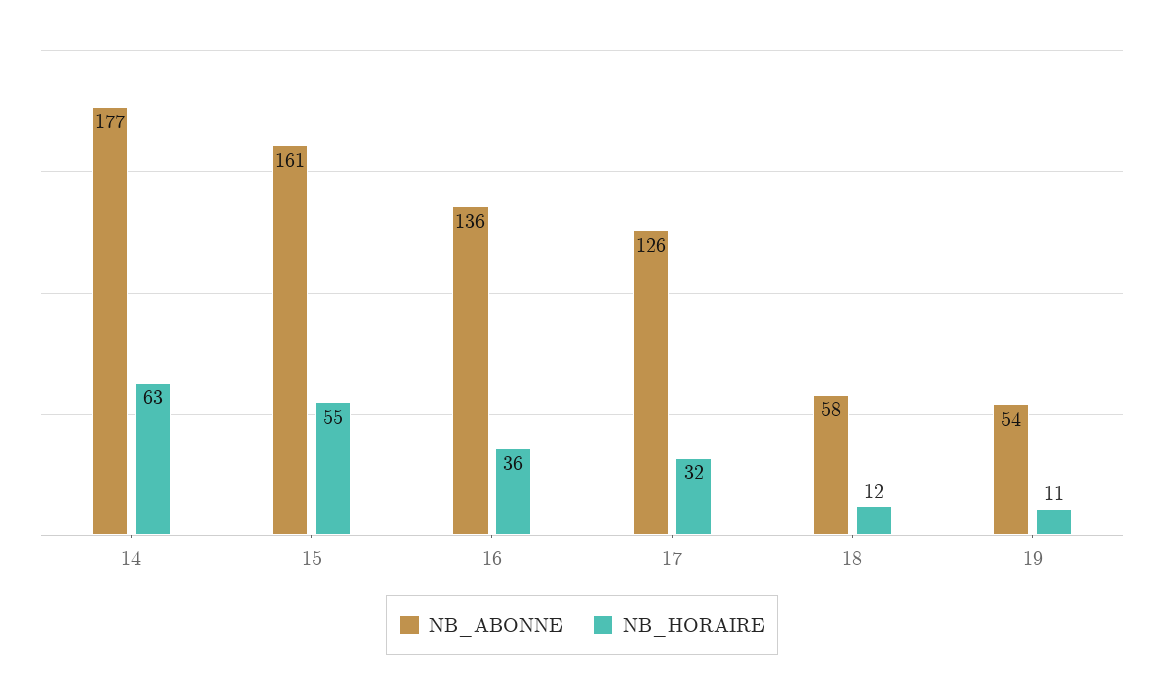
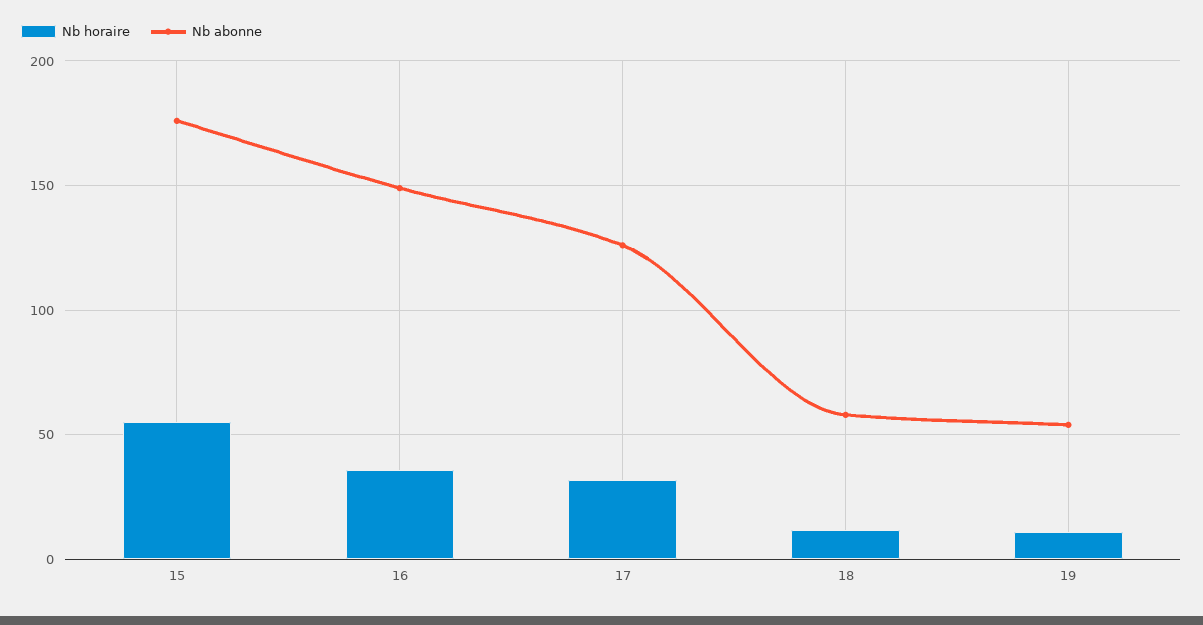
NB_ABONNE, 14: 177 -> none
NB_HORAIRE, 14: 63 -> none
NB_ABONNE, 15: 161 -> 175
NB_ABONNE, 16: 136 -> 150

